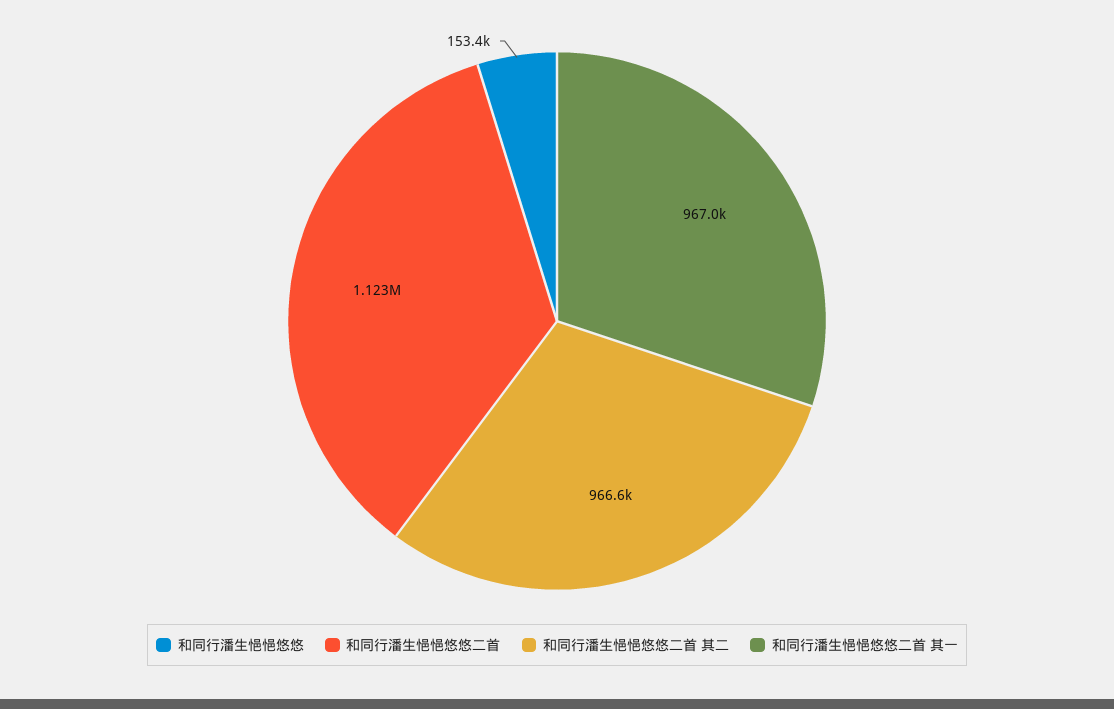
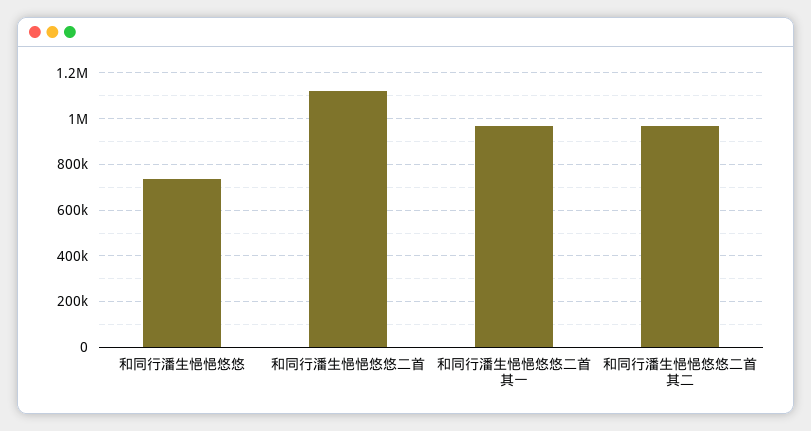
和同行潘生悒悒悠悠: 153400 -> 750000

